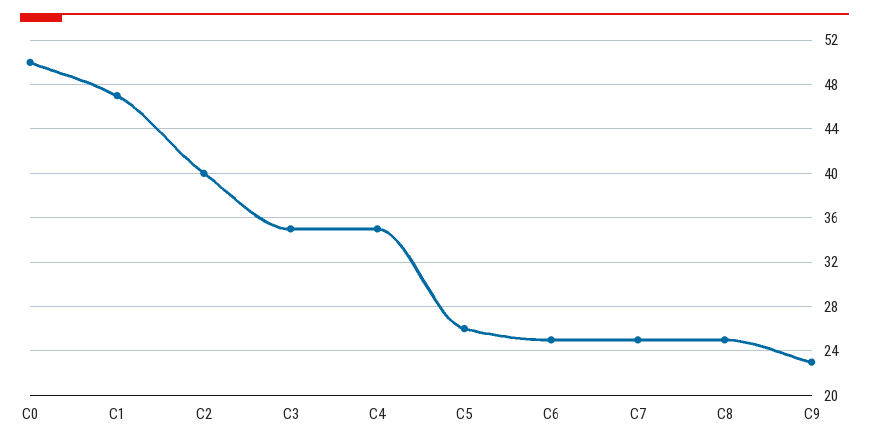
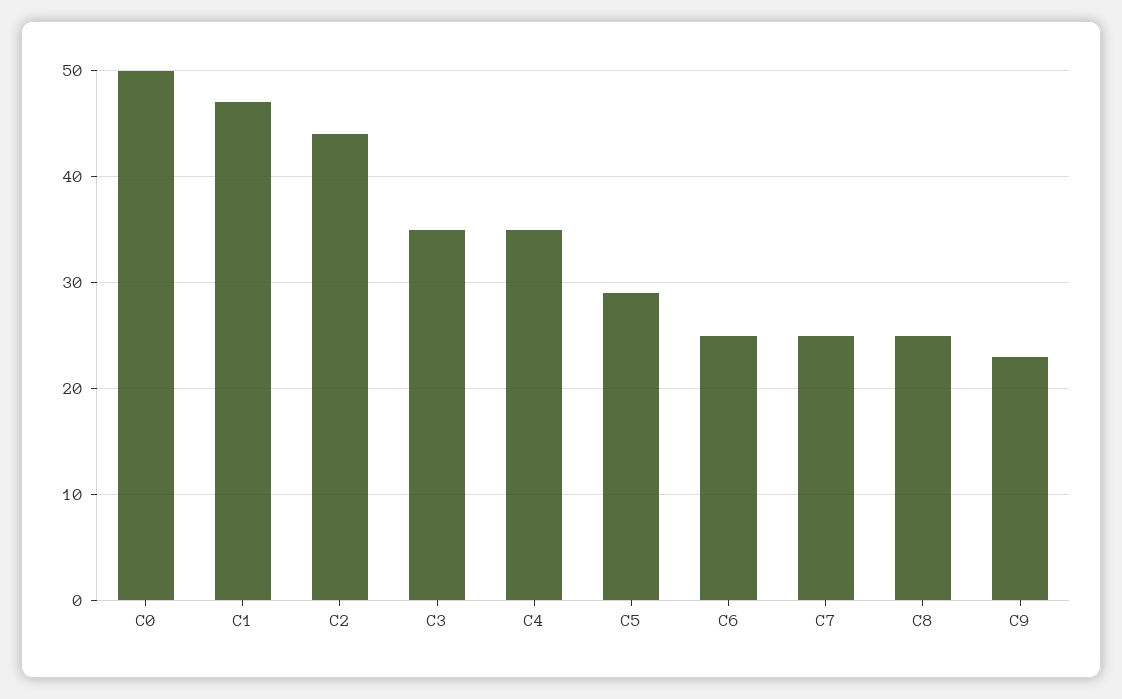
C2: 40 -> 44
C5: 26 -> 29

